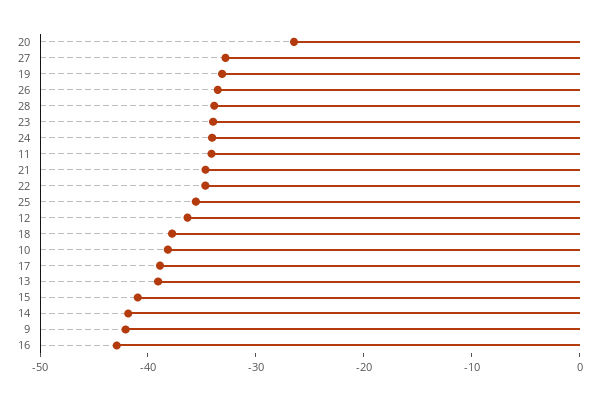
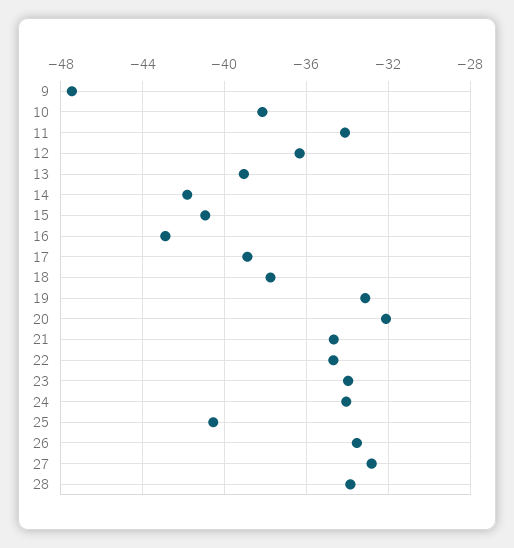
20: -26 -> -32
25: -36 -> -40.5
9: -42 -> -47.5

